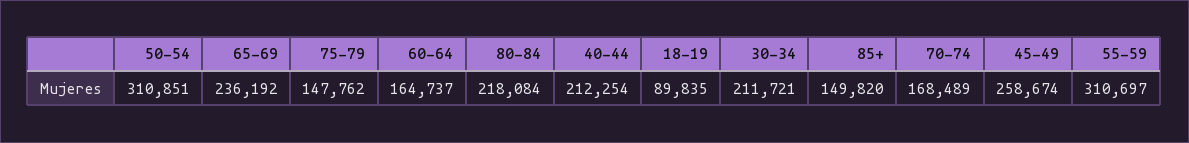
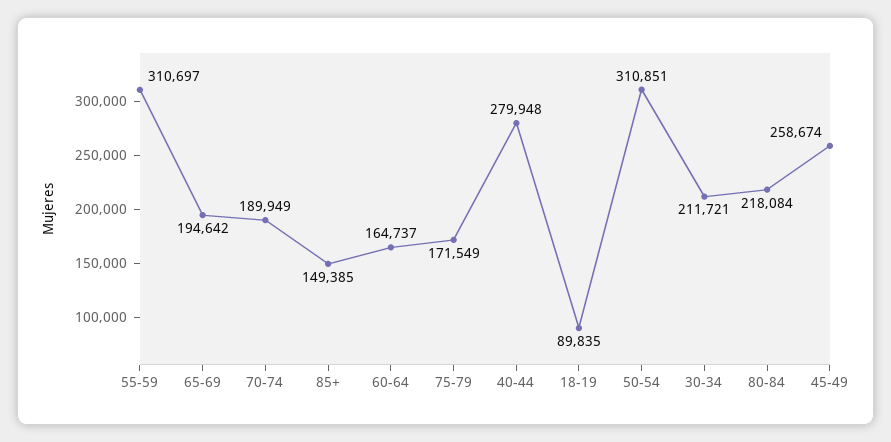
65-69: 236192 -> 194642
75-79: 147762 -> 171549
40-44: 212254 -> 279948
85+: 149820 -> 149385
70-74: 168489 -> 189949

